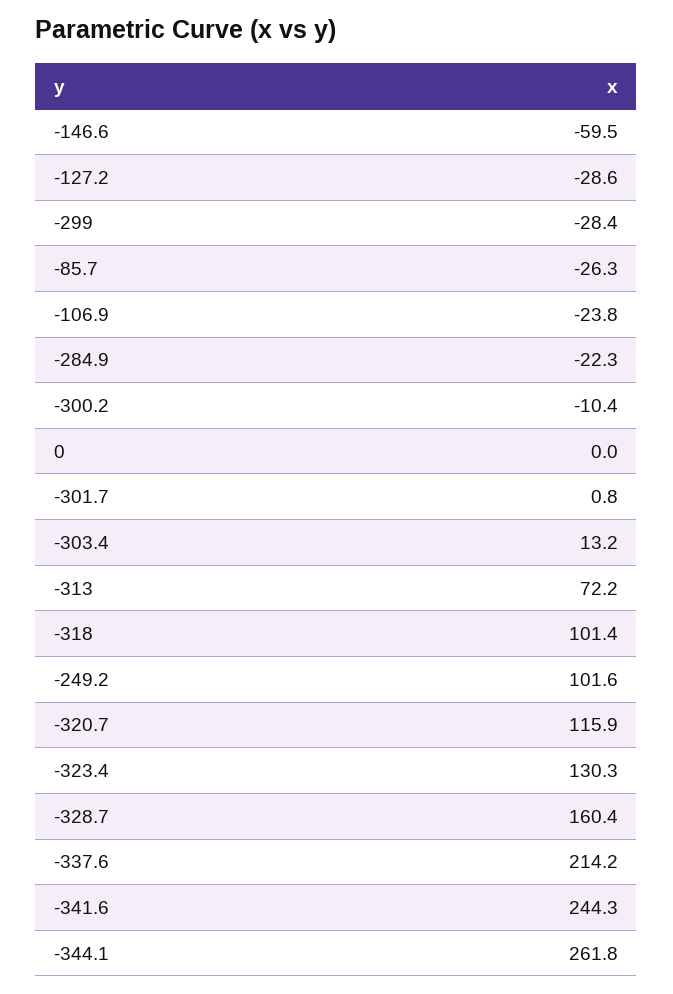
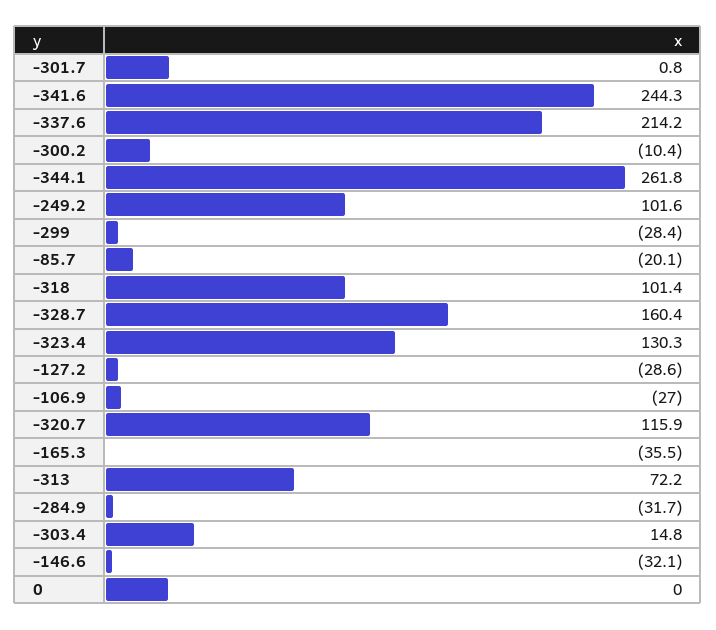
-146.6: -59.5 -> -32.1
-85.7: -26.3 -> -20.1
-106.9: -23.8 -> -27
-284.9: -22.3 -> -31.7
-303.4: 13.2 -> 14.8
-165.3: none -> -35.5

